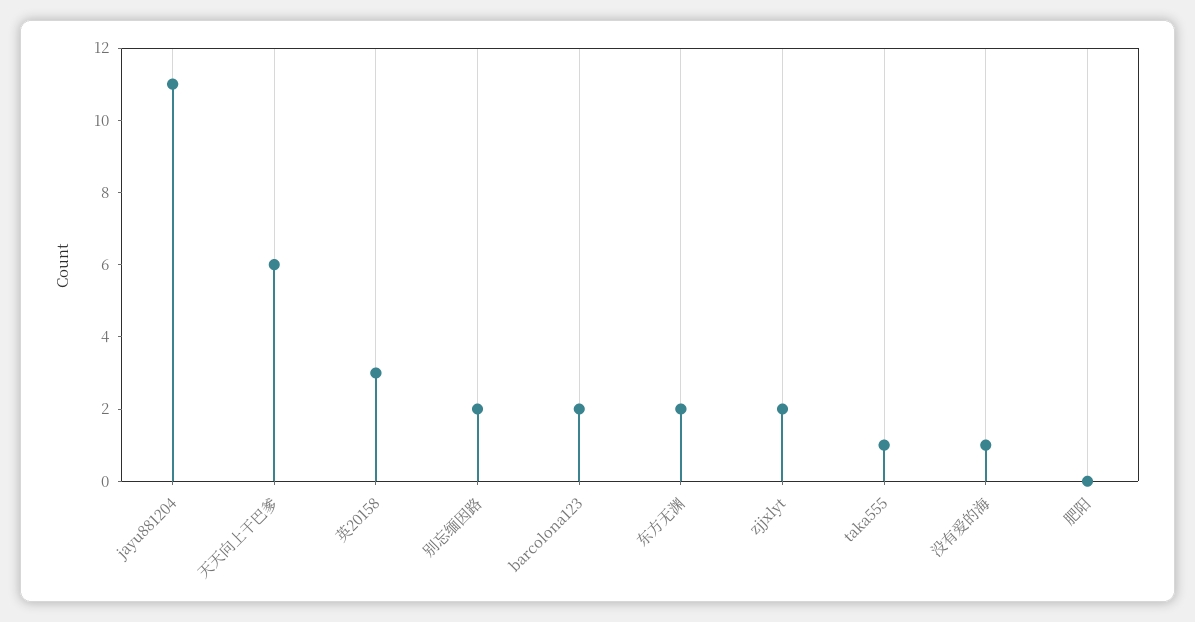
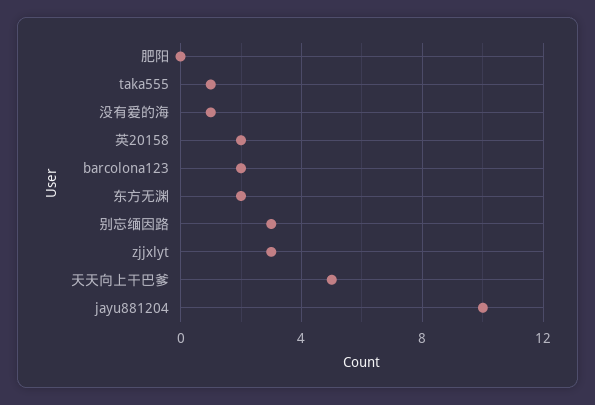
jayu881204: 11 -> 10
天天向上干巴爹: 6 -> 5
英20158: 3 -> 2
别忘缅因路: 2 -> 3
zjjxlyt: 2 -> 3

